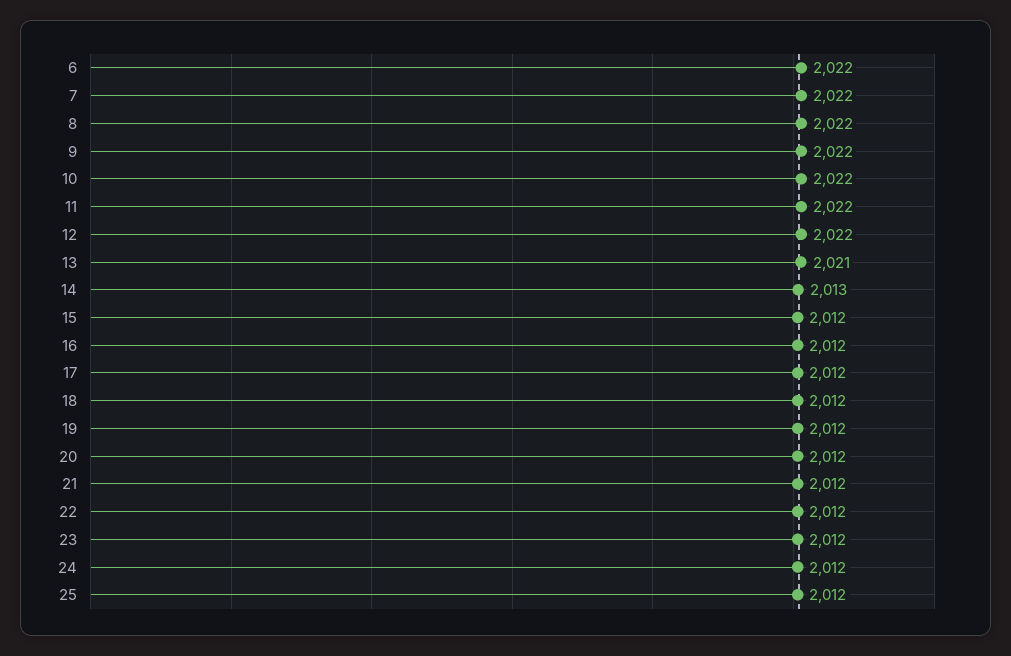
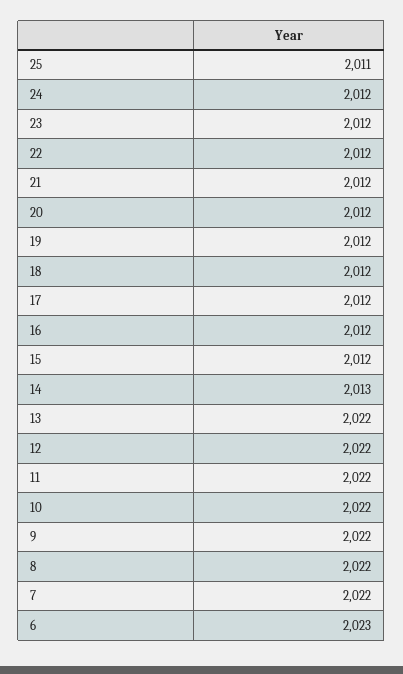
6: 2022 -> 2023
13: 2021 -> 2022
25: 2012 -> 2011

